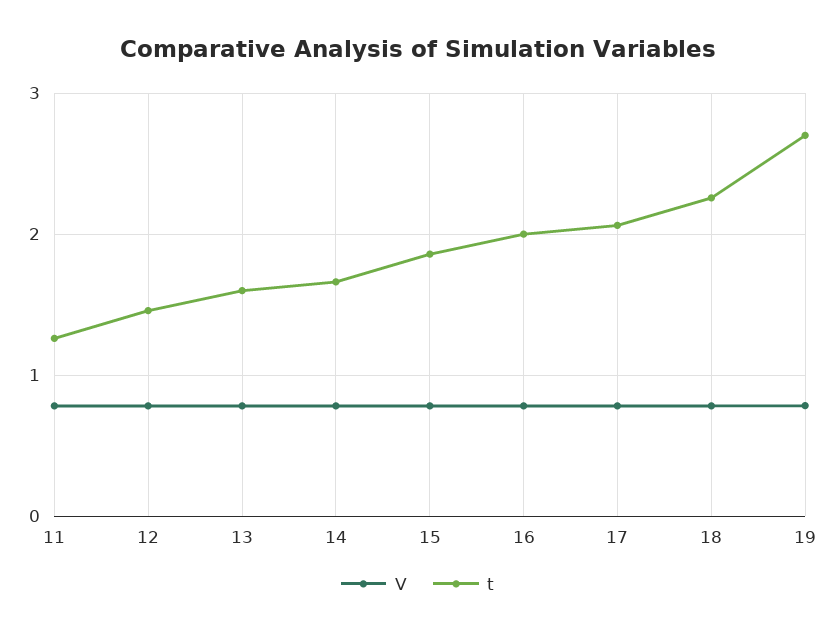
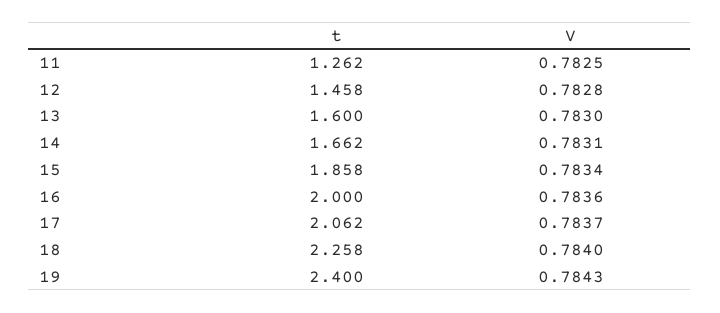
t, 19: 2.7 -> 2.4

